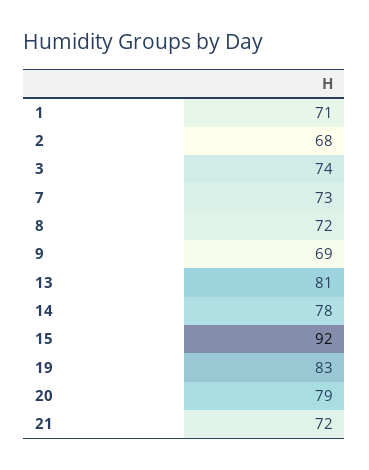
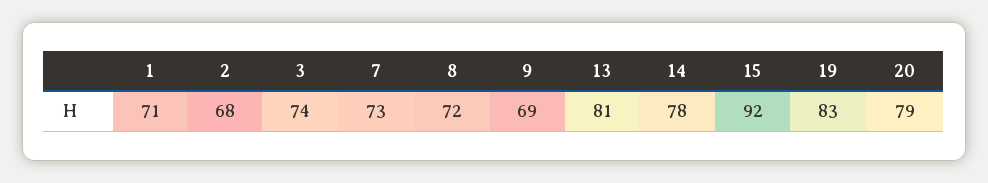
21: 72 -> none

